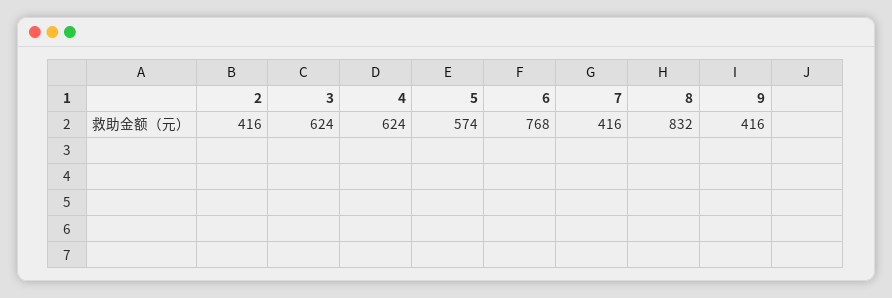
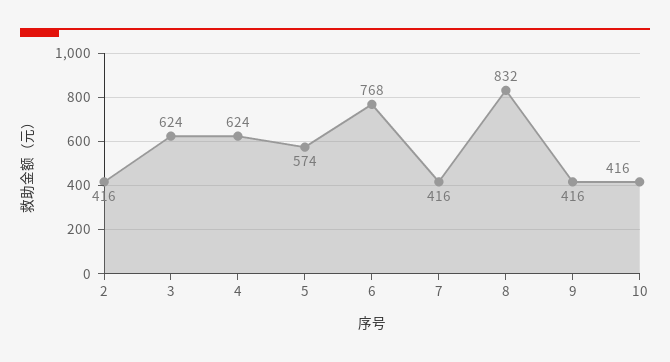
10: none -> 416

